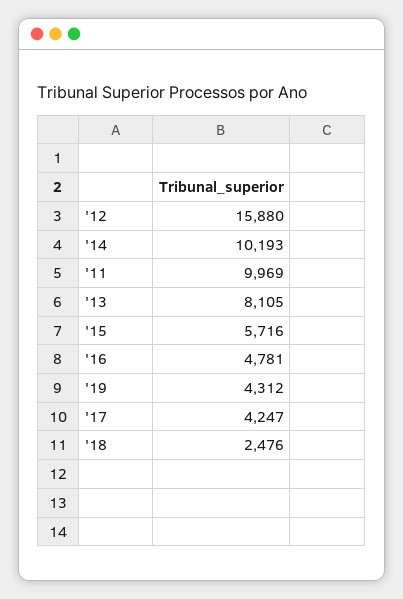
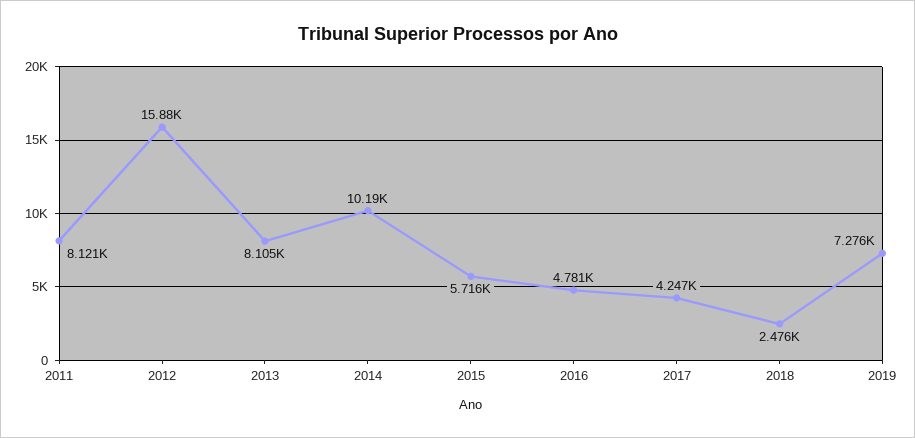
'11: 9969 -> 8121
'19: 4312 -> 7276

